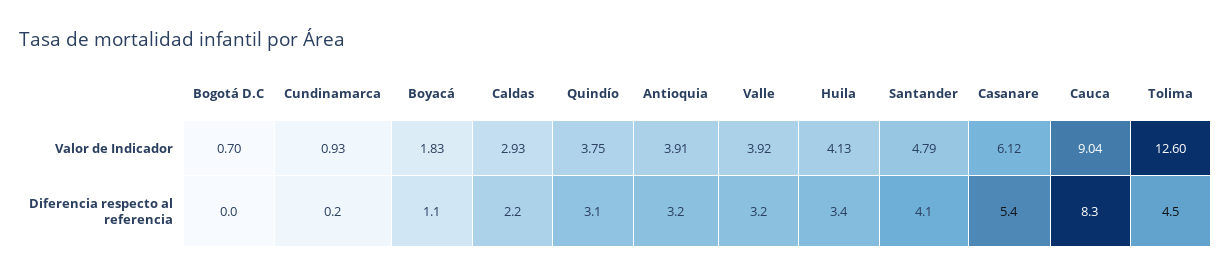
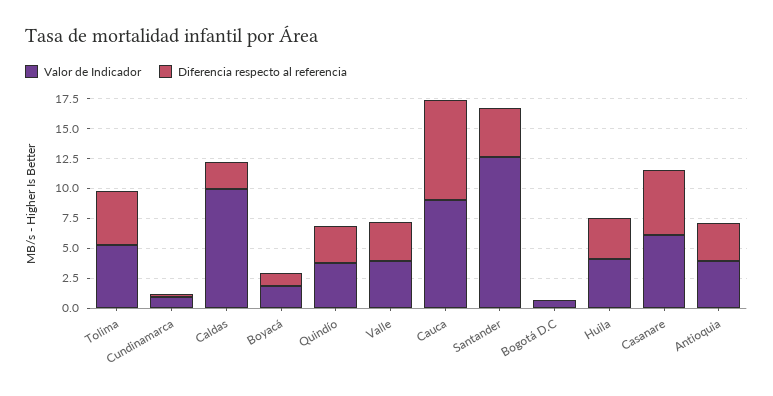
Valor de Indicador, Caldas: 2.93 -> 10
Valor de Indicador, Santander: 4.79 -> 12.5
Valor de Indicador, Tolima: 12.6 -> 5

